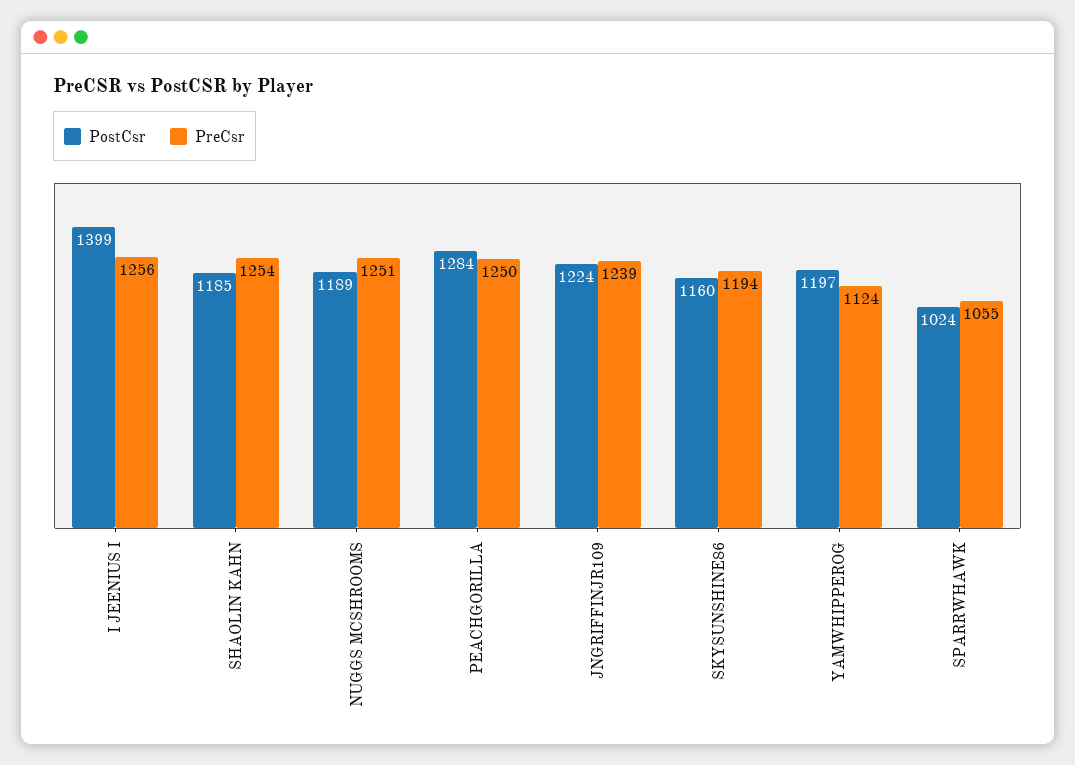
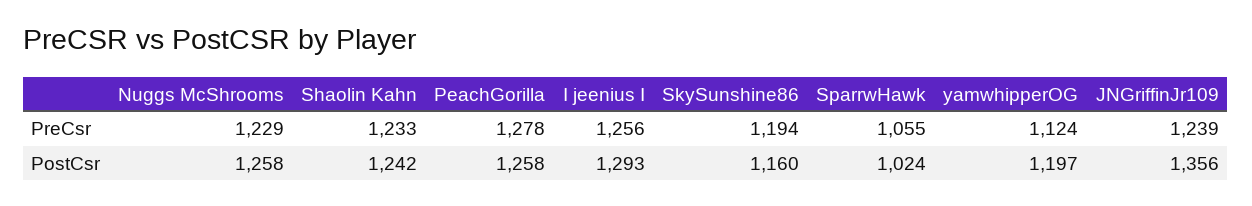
PostCsr, I JEENIUS I: 1399 -> 1293
PostCsr, SHAOLIN KAHN: 1185 -> 1242
PreCsr, SHAOLIN KAHN: 1254 -> 1233
PostCsr, NUGGS MCSHROOMS: 1189 -> 1258
PreCsr, NUGGS MCSHROOMS: 1251 -> 1229
PostCsr, PEACHGORILLA: 1284 -> 1258
PreCsr, PEACHGORILLA: 1250 -> 1278
PostCsr, JNGRIFFINJR109: 1224 -> 1356

